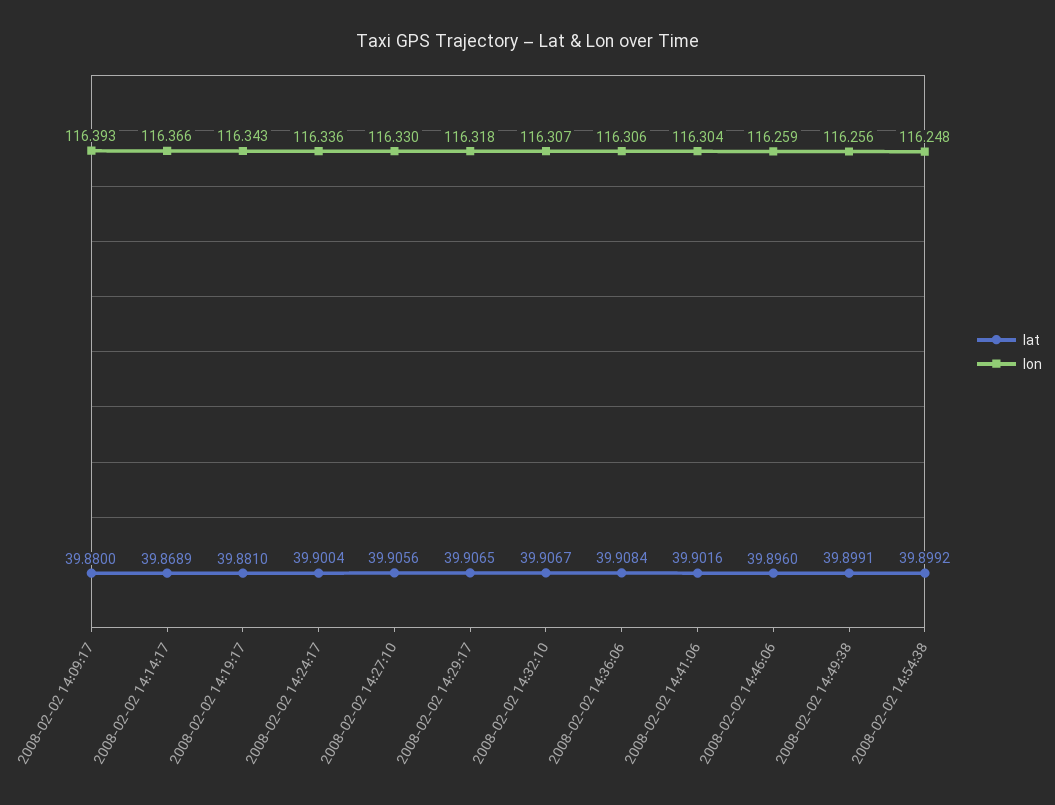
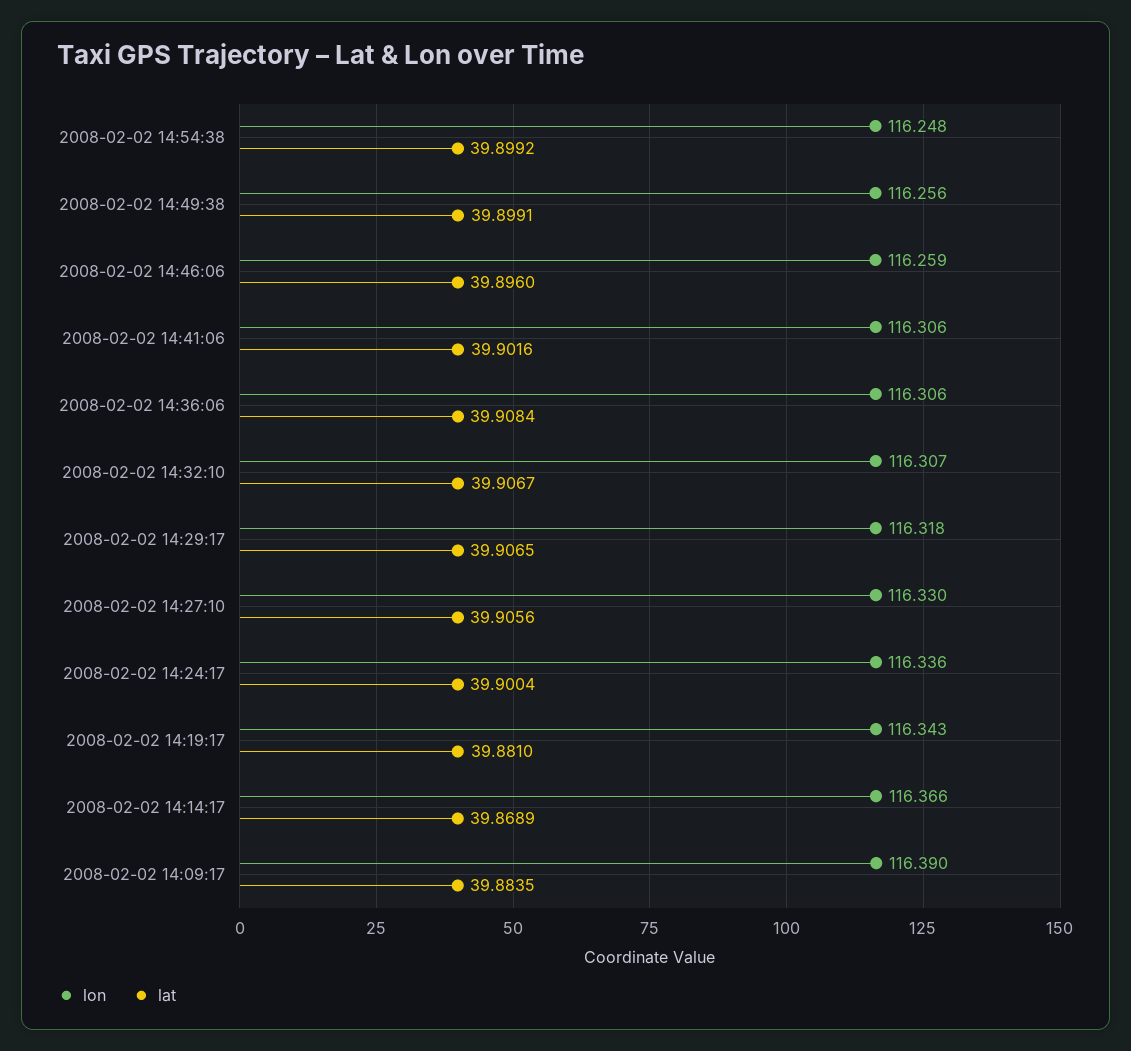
lat, 2008-02-02 14:09:17: 39.88 -> 39.8835
lon, 2008-02-02 14:09:17: 116.393 -> 116.39
lon, 2008-02-02 14:41:06: 116.304 -> 116.306

